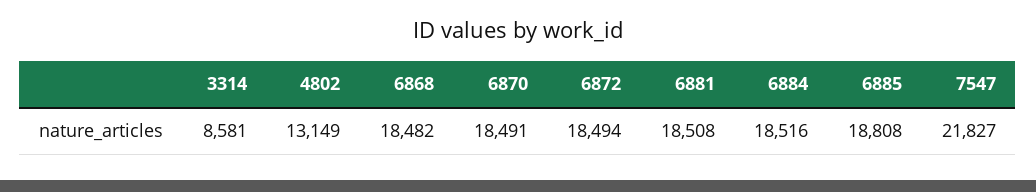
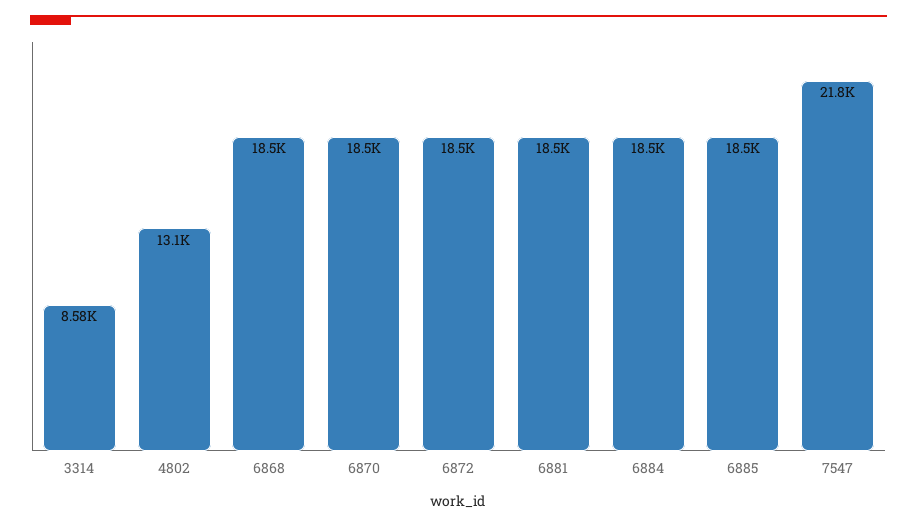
6885: 18808 -> 18500

